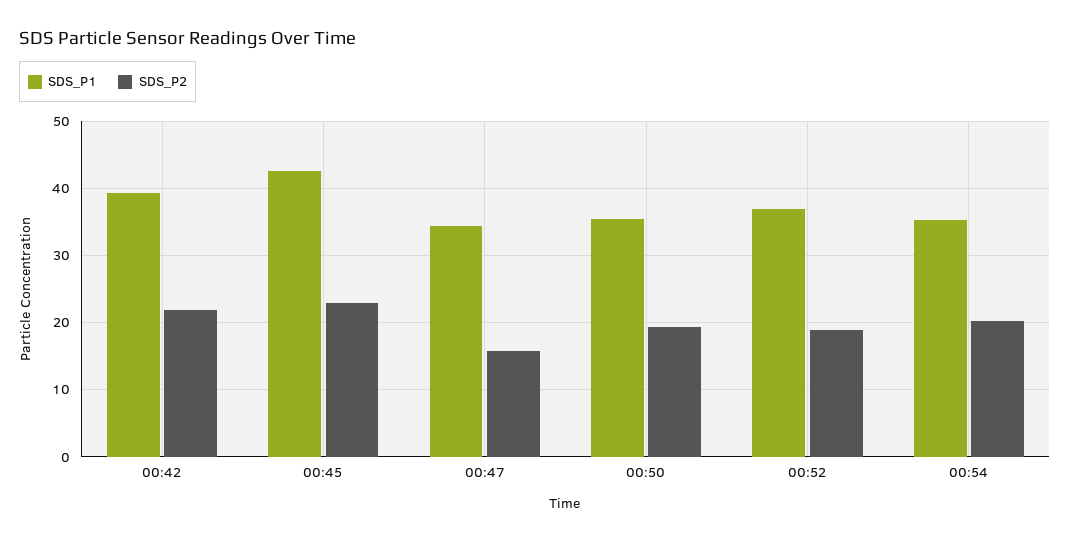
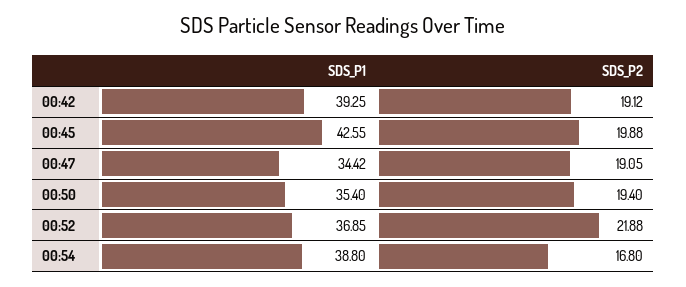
SDS_P2, 00:42: 22 -> 19.12
SDS_P2, 00:45: 23 -> 19.88
SDS_P2, 00:47: 16 -> 19.05
SDS_P2, 00:52: 19 -> 21.88
SDS_P1, 00:54: 35 -> 38.8
SDS_P2, 00:54: 20 -> 16.8

